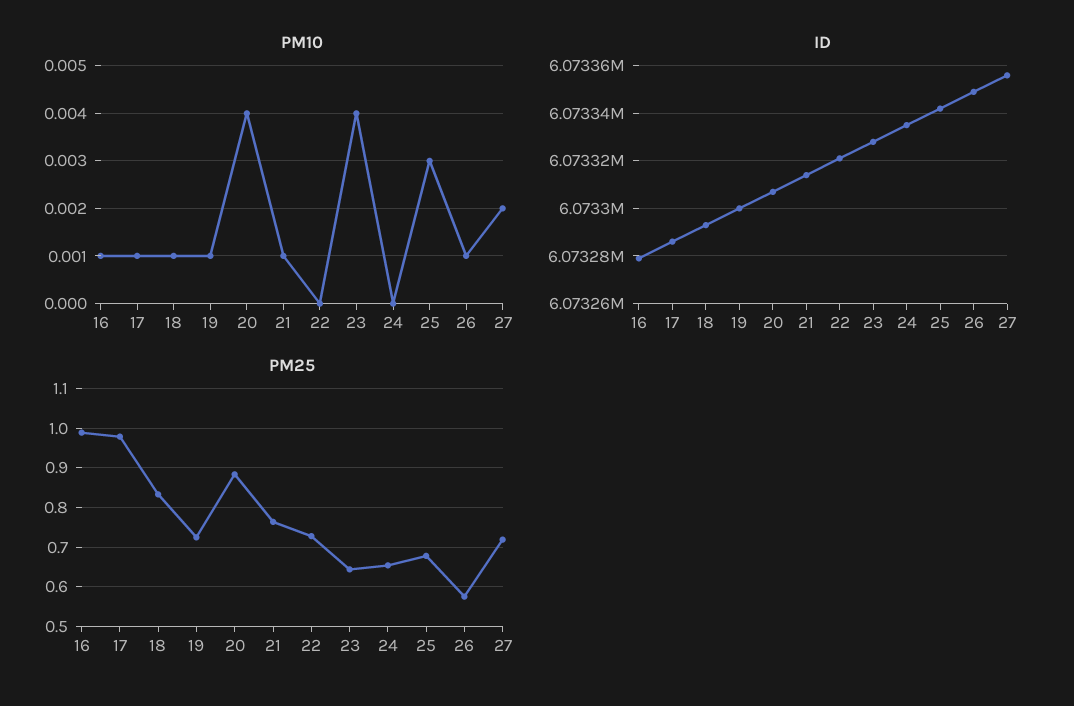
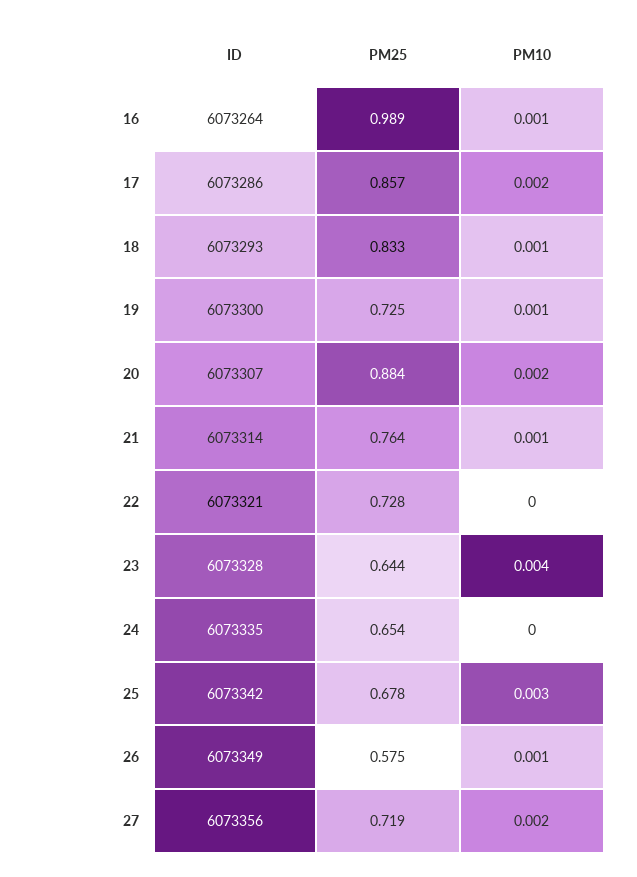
PM10, 17: 0.001 -> 0.002
PM10, 20: 0.004 -> 0.002
ID, 16: 6073280 -> 6073264
PM25, 17: 0.98 -> 0.857

